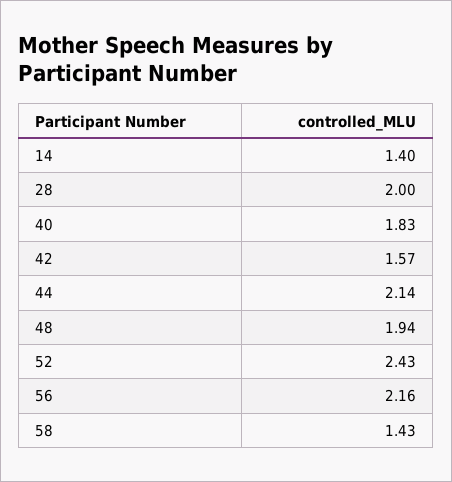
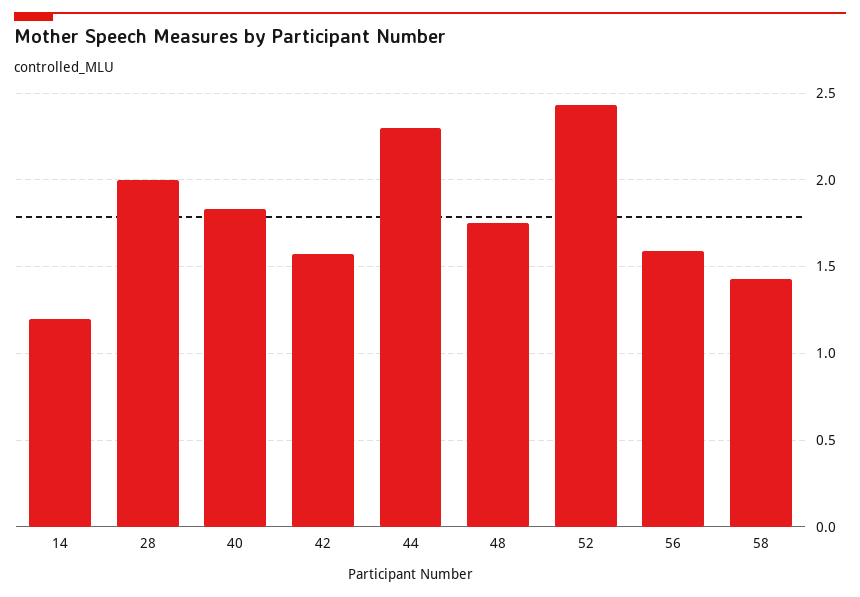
14: 1.4 -> 1.2
44: 2.14 -> 2.3
48: 1.94 -> 1.75
56: 2.16 -> 1.6

